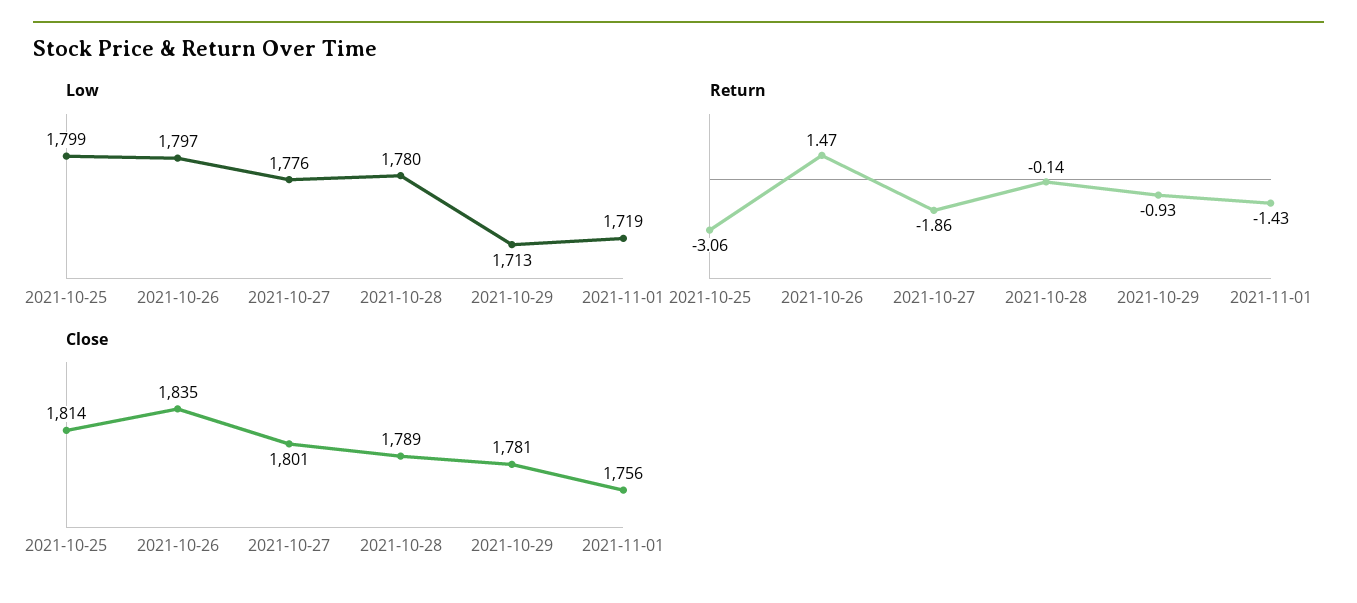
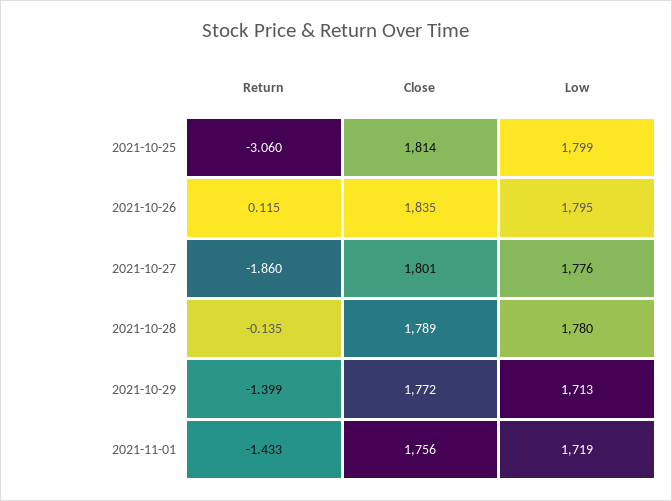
Low, 2021-10-26: 1797 -> 1795
Return, 2021-10-26: 1.47 -> 0.115
Return, 2021-10-29: -0.93 -> -1.399
Close, 2021-10-29: 1781 -> 1772

